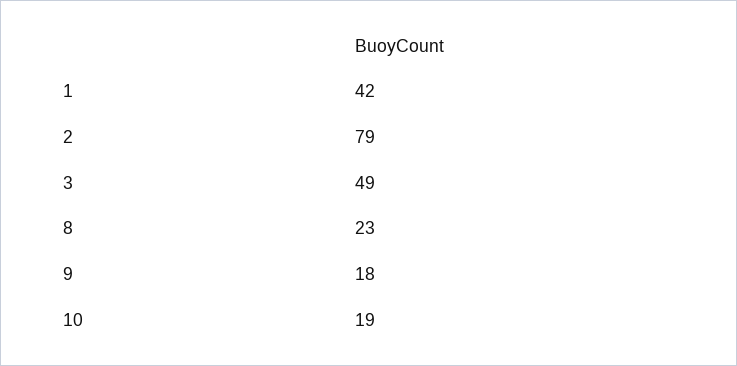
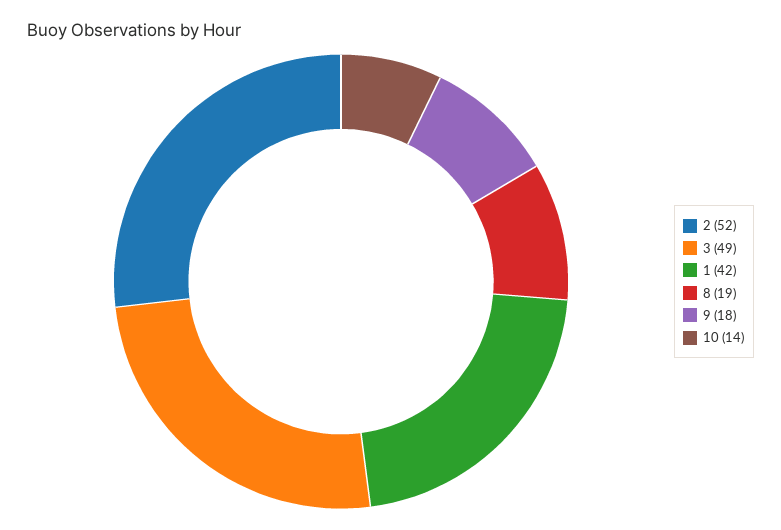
2: 79 -> 52
8: 23 -> 19
10: 19 -> 14

